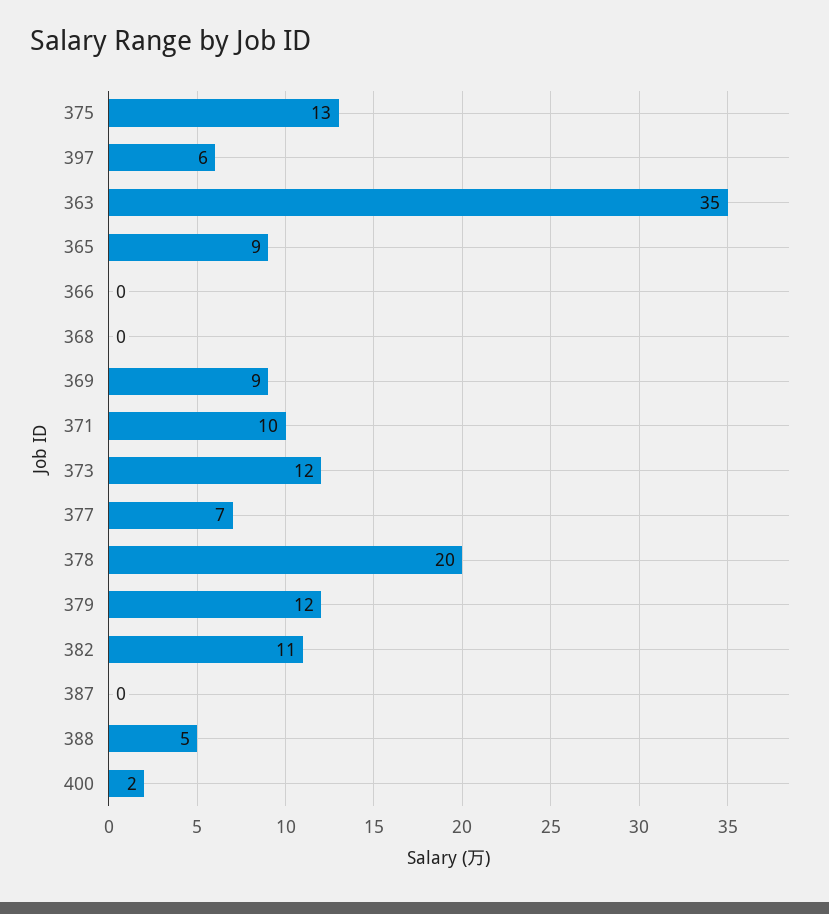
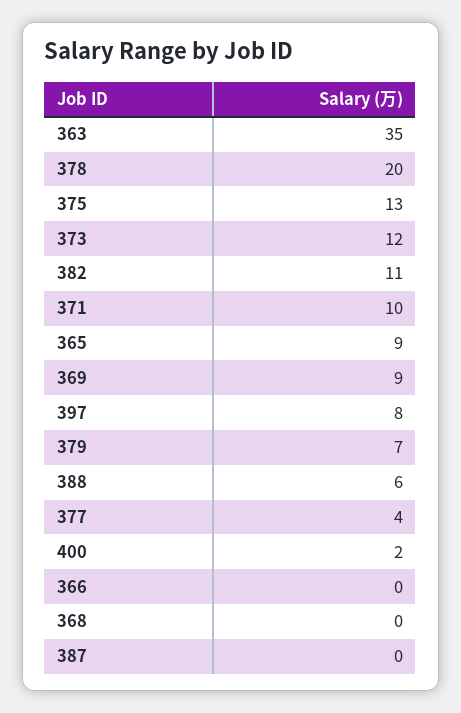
397: 6 -> 8
377: 7 -> 4
379: 12 -> 7
388: 5 -> 6

